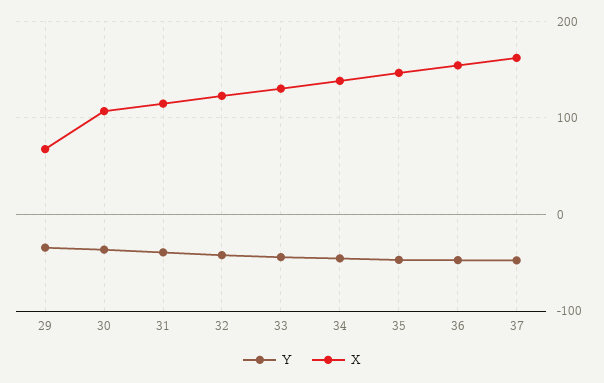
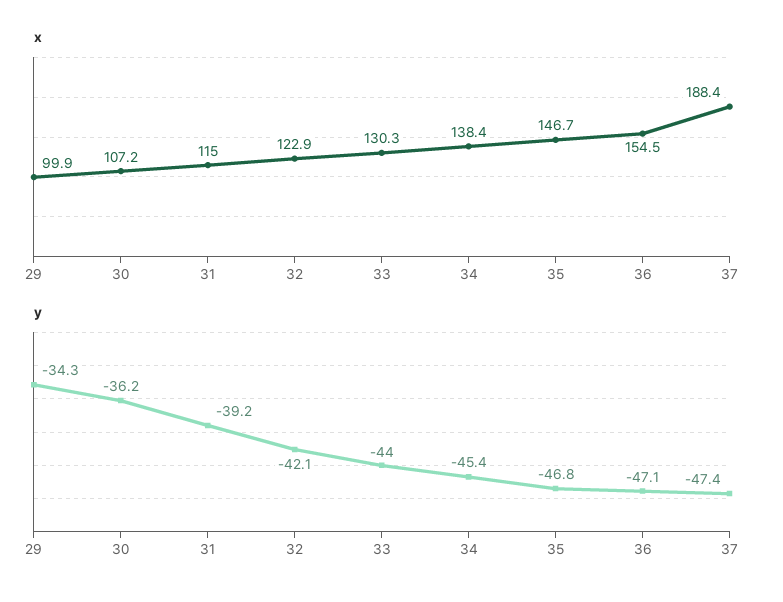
X, 29: 70 -> 99.9
X, 37: 160 -> 188.4

